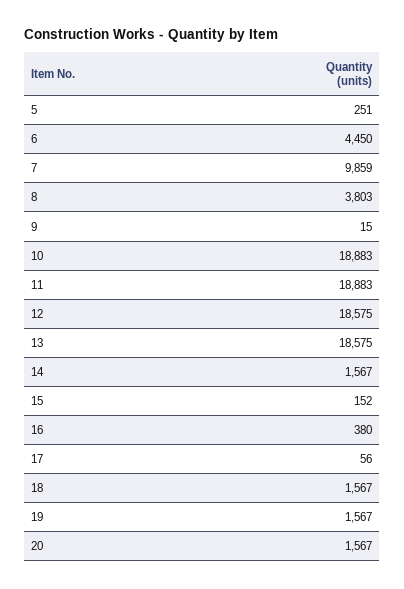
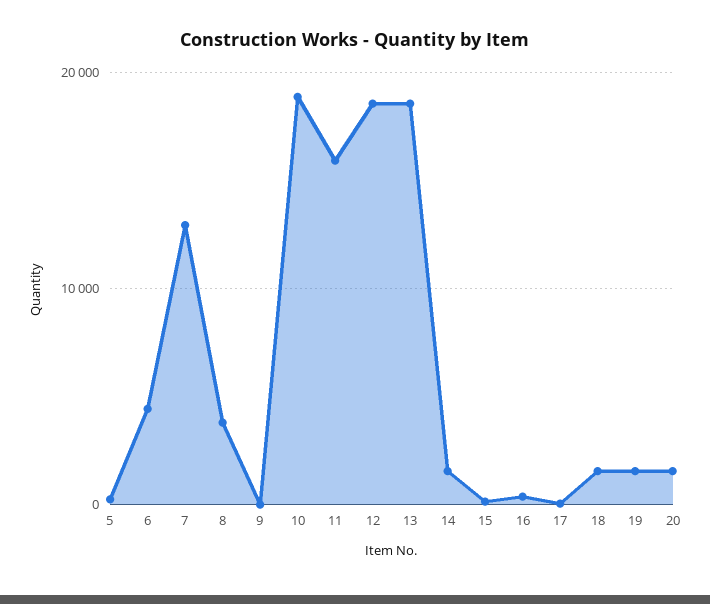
7: 9859 -> 13000
11: 18883 -> 16000

